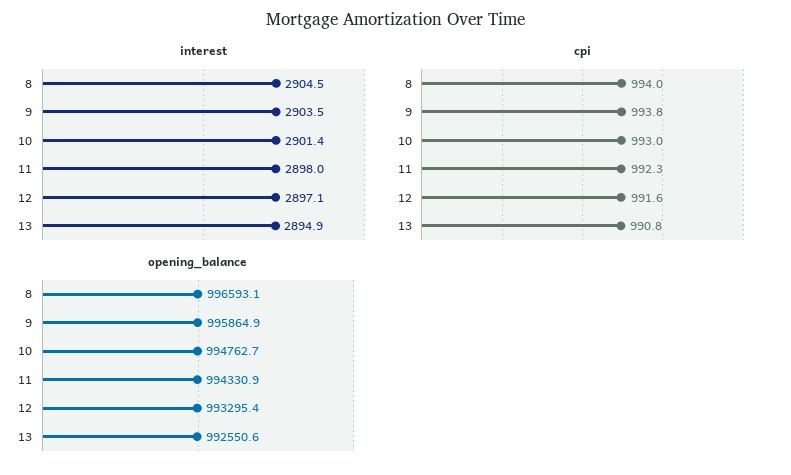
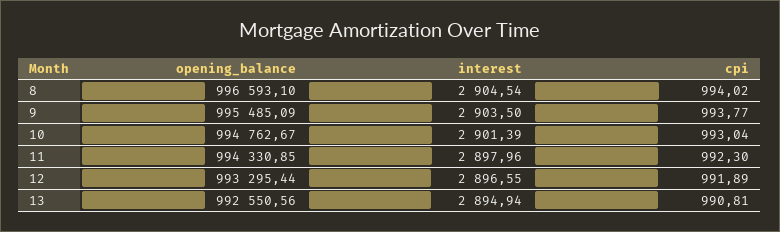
interest, 12: 2897.1 -> 2896.55
cpi, 12: 991.6 -> 991.89
opening_balance, 9: 995864.9 -> 995485.09

